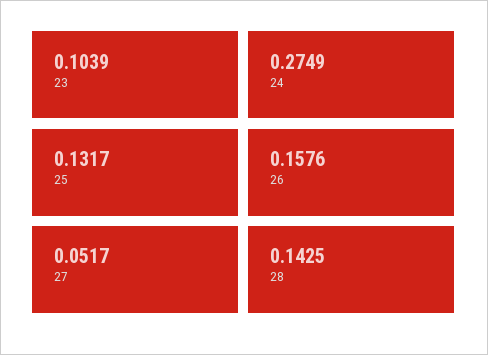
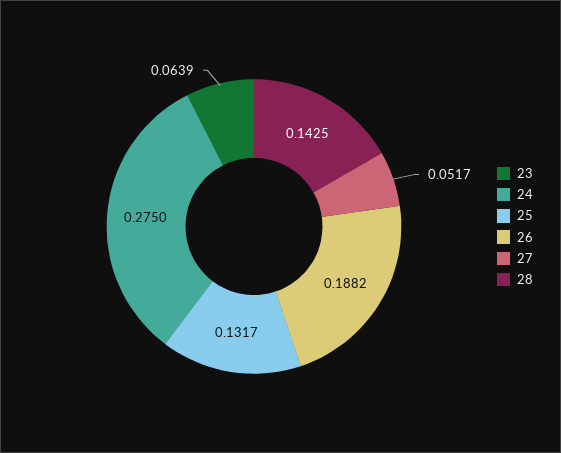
23: 0.1039 -> 0.0639
24: 0.2749 -> 0.275
26: 0.1576 -> 0.1882

